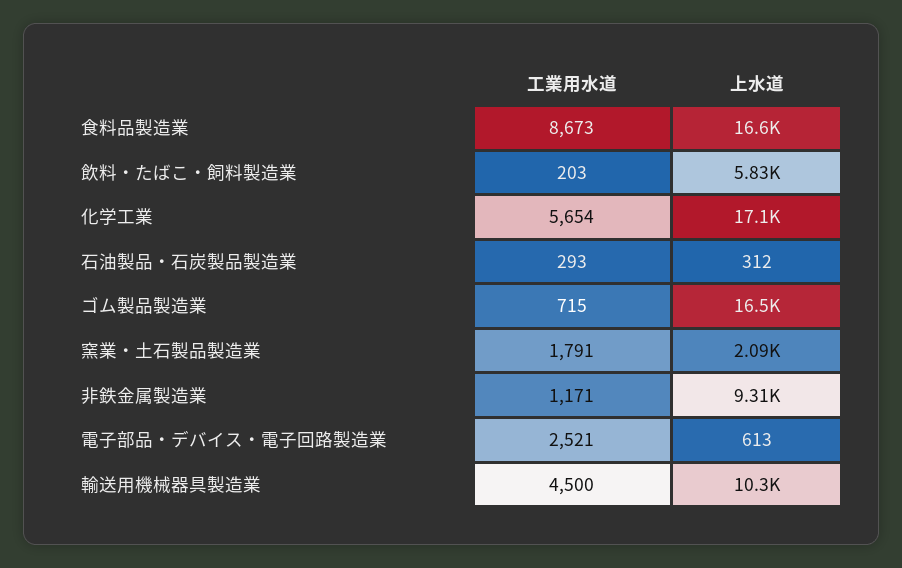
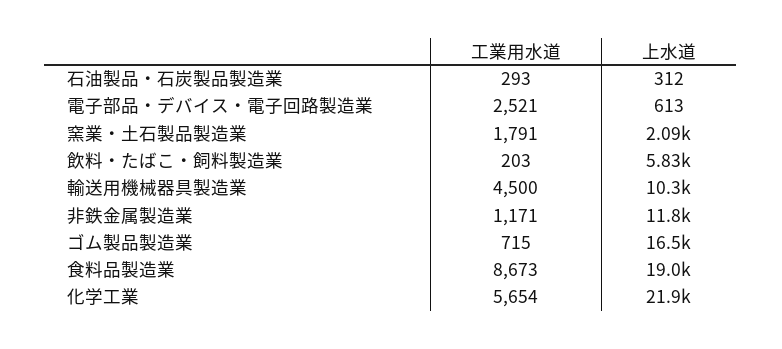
上水道, 食料品製造業: 16600 -> 19000
上水道, 化学工業: 17100 -> 21900
上水道, 非鉄金属製造業: 9310 -> 11800

